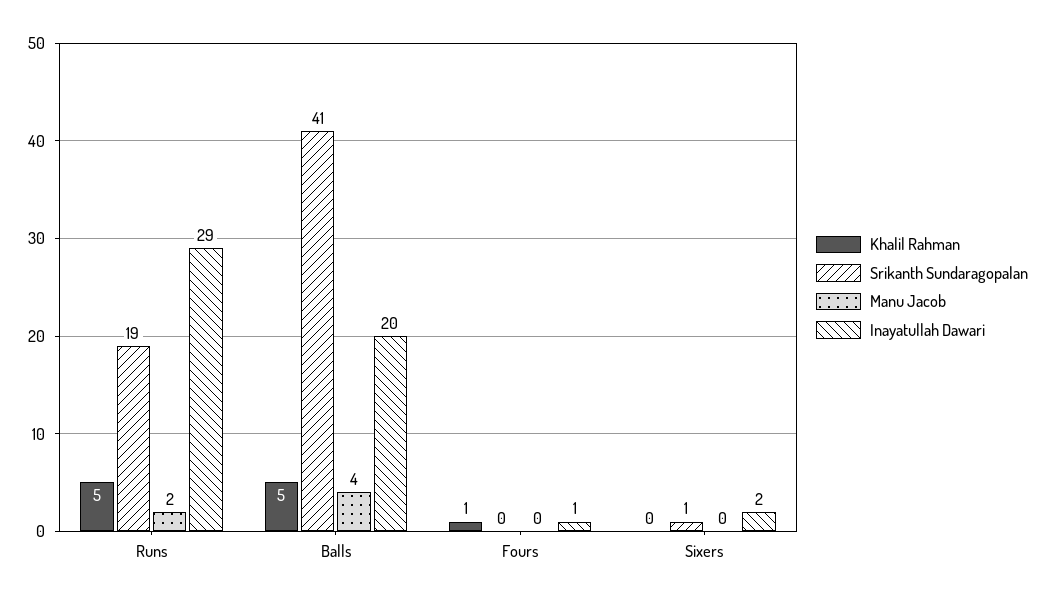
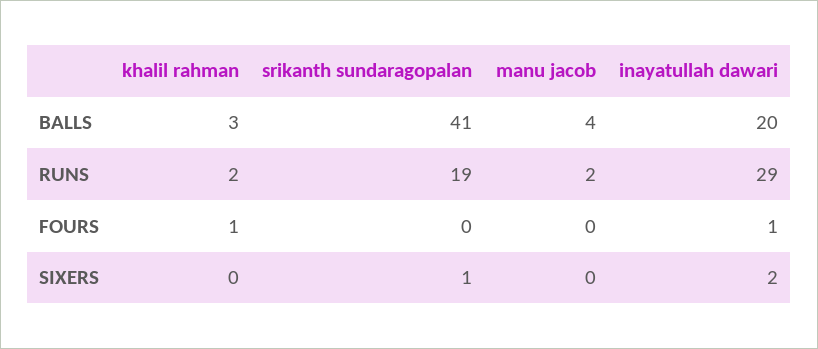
Khalil Rahman, Runs: 5 -> 2
Khalil Rahman, Balls: 5 -> 3

